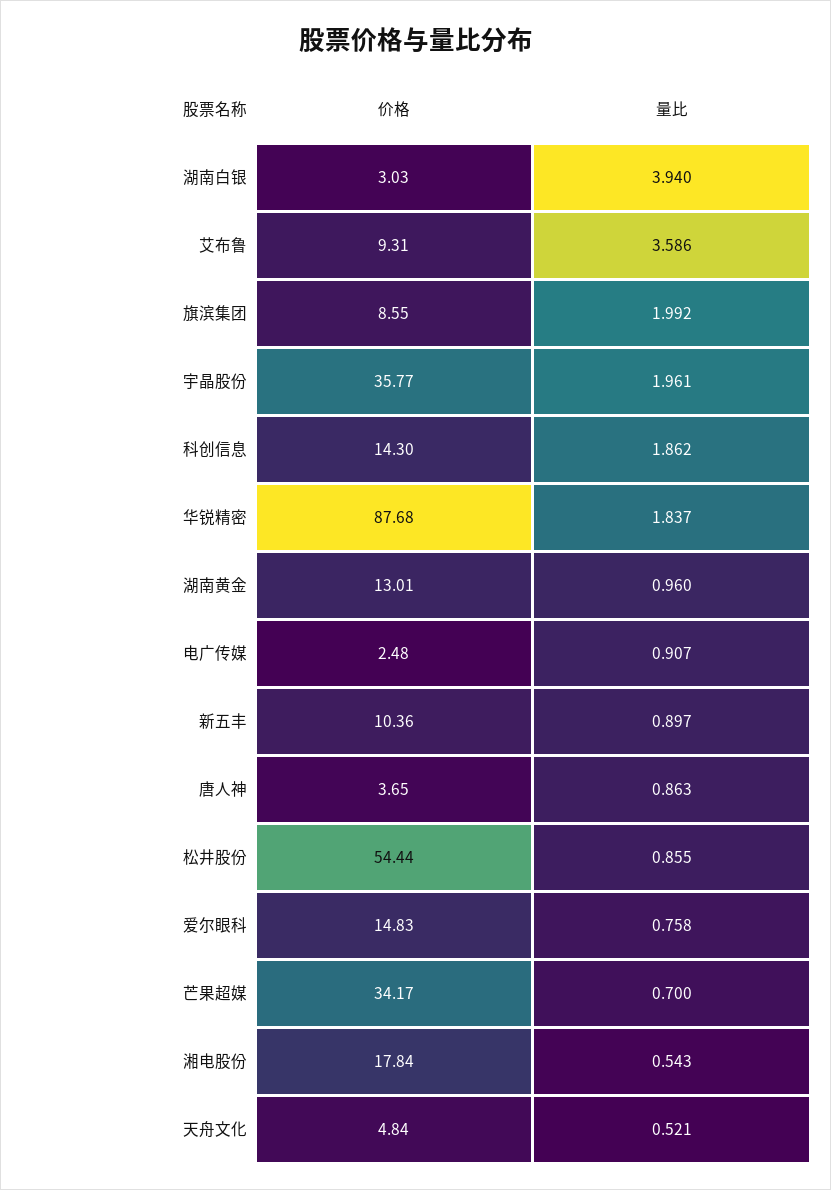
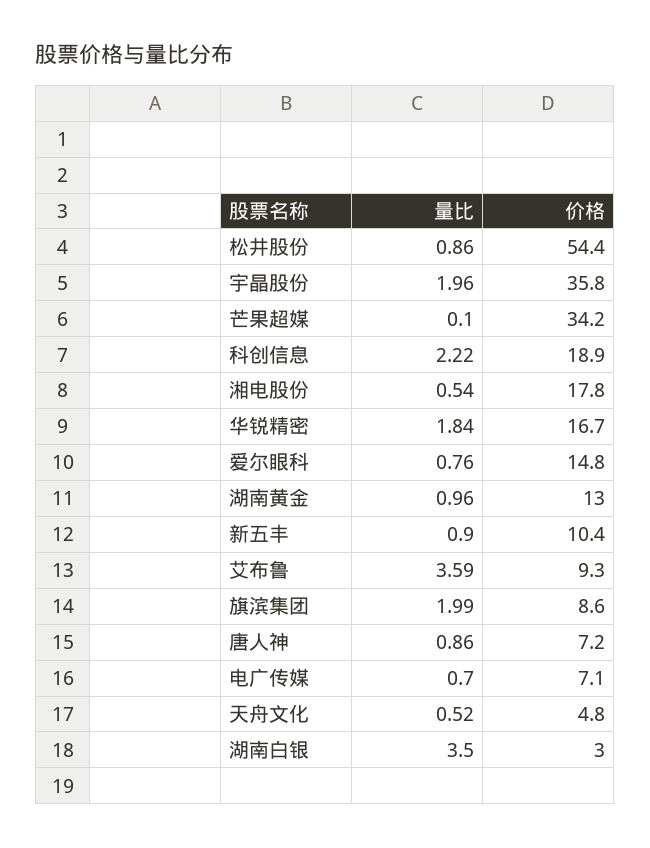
量比, 湖南白银: 3.94 -> 3.5
价格, 科创信息: 14.3 -> 18.9
量比, 科创信息: 1.862 -> 2.22
价格, 华锐精密: 87.68 -> 16.7
价格, 电广传媒: 2.48 -> 7.1
量比, 电广传媒: 0.907 -> 0.7
价格, 唐人神: 3.65 -> 7.2
量比, 芒果超媒: 0.7 -> 0.1

